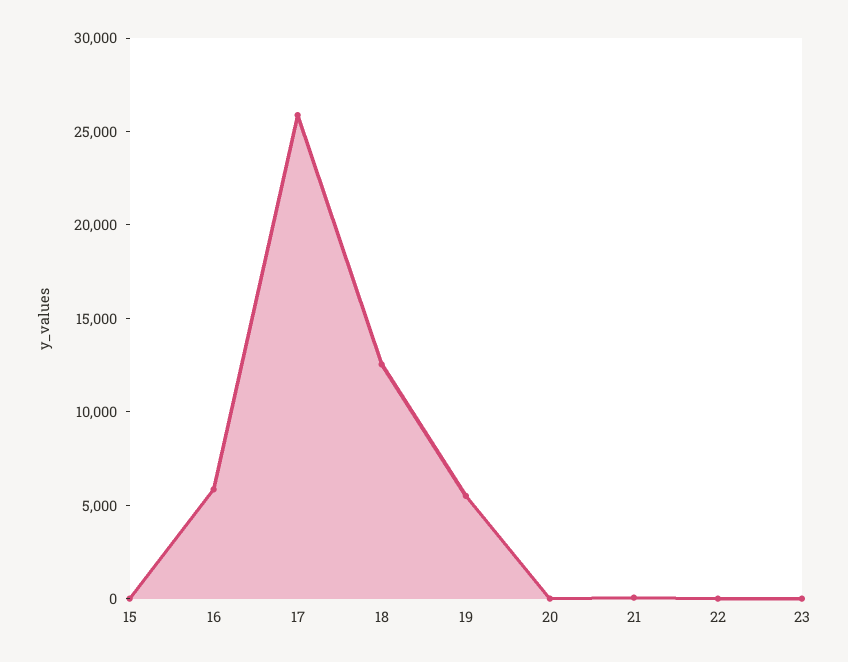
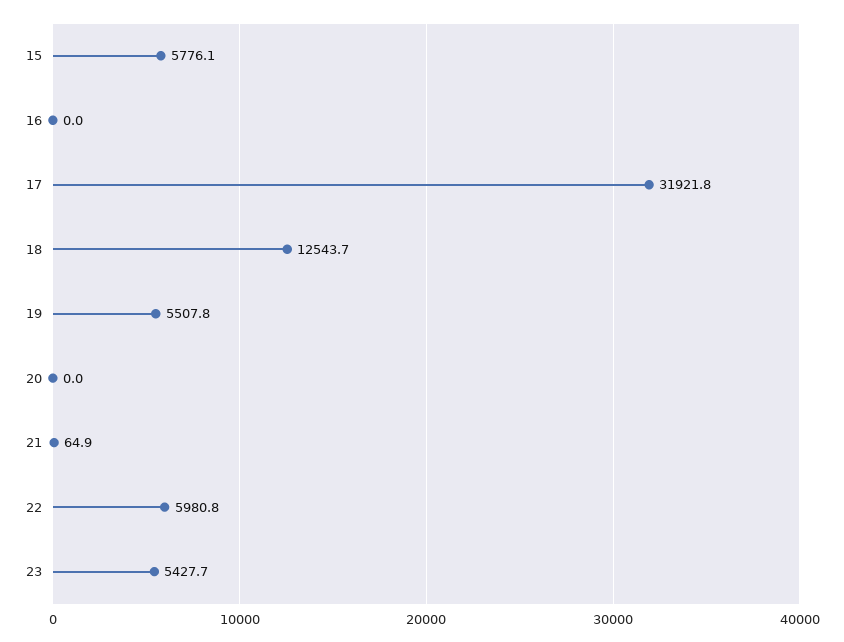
15: 0 -> 5776.1
16: 6000 -> 0
17: 26000 -> 31921.8
22: 0 -> 5980.8
23: 0 -> 5427.7

